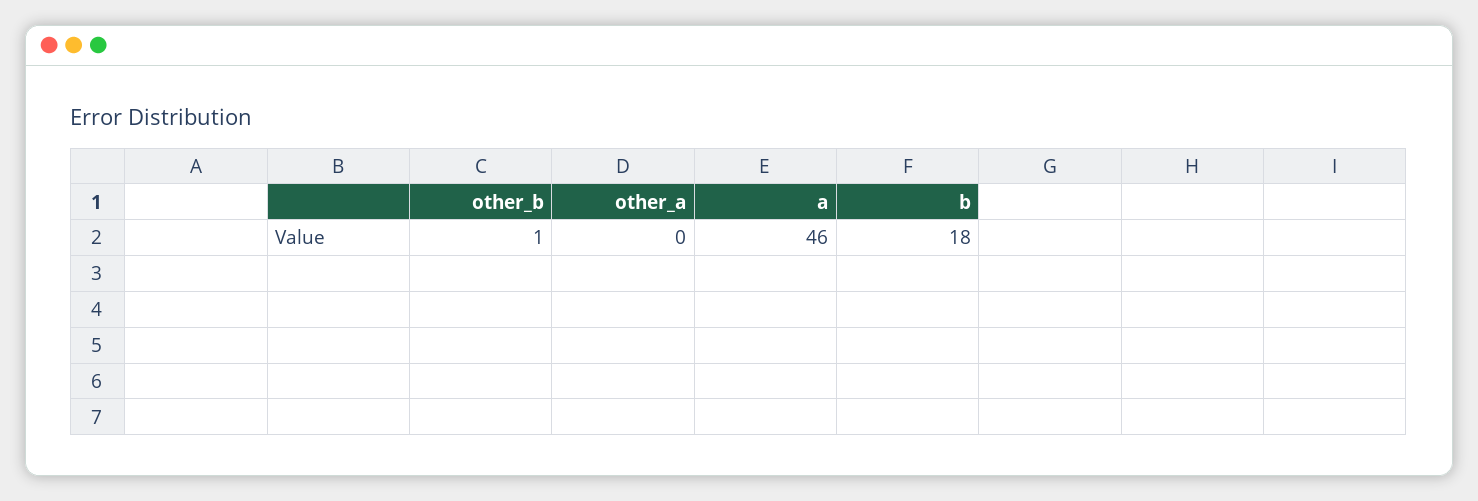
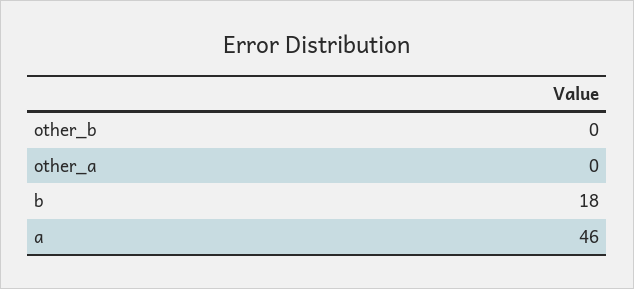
other_b: 1 -> 0

